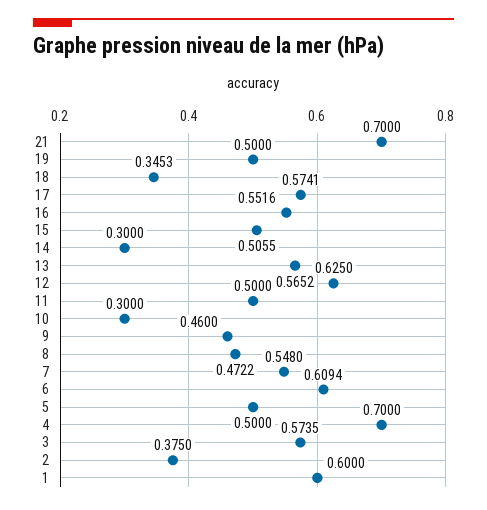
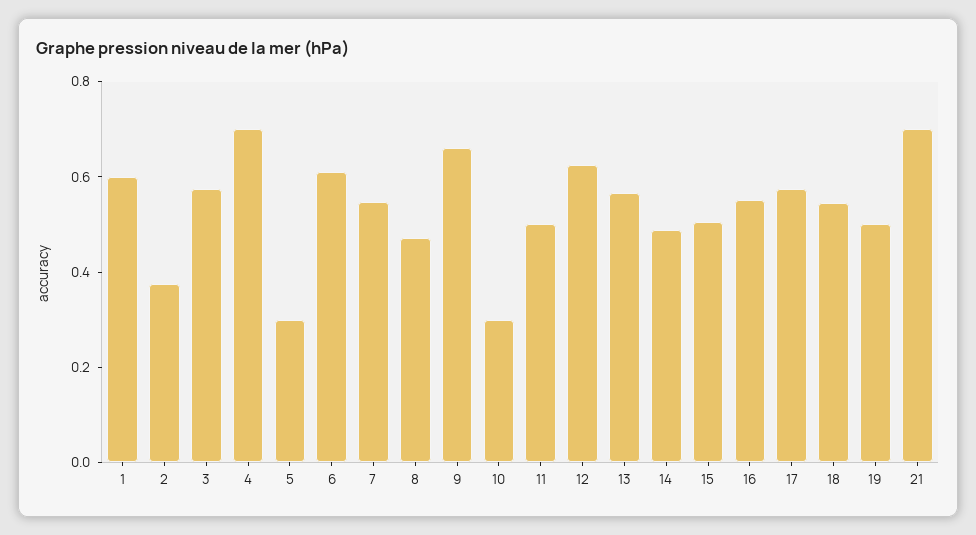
18: 0.3453 -> 0.55
14: 0.3 -> 0.5
9: 0.46 -> 0.65
5: 0.5 -> 0.3

